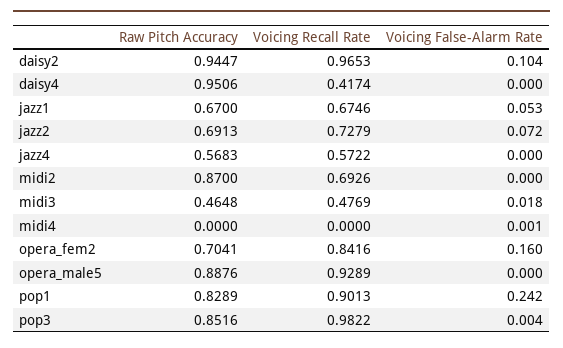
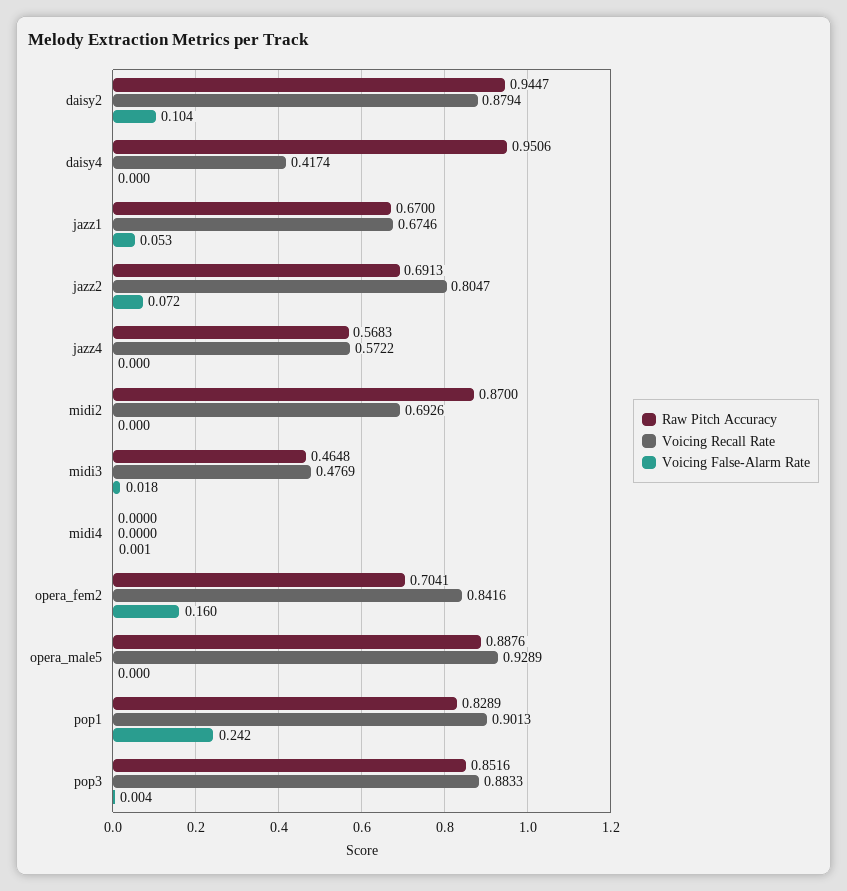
Voicing Recall Rate, daisy2: 0.9653 -> 0.8794
Voicing Recall Rate, jazz2: 0.7279 -> 0.8047
Voicing Recall Rate, pop3: 0.9822 -> 0.8833

